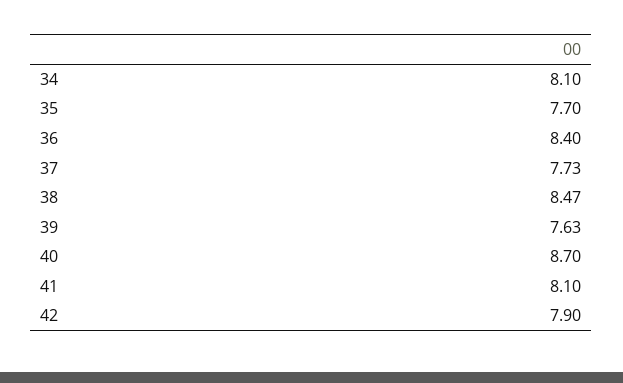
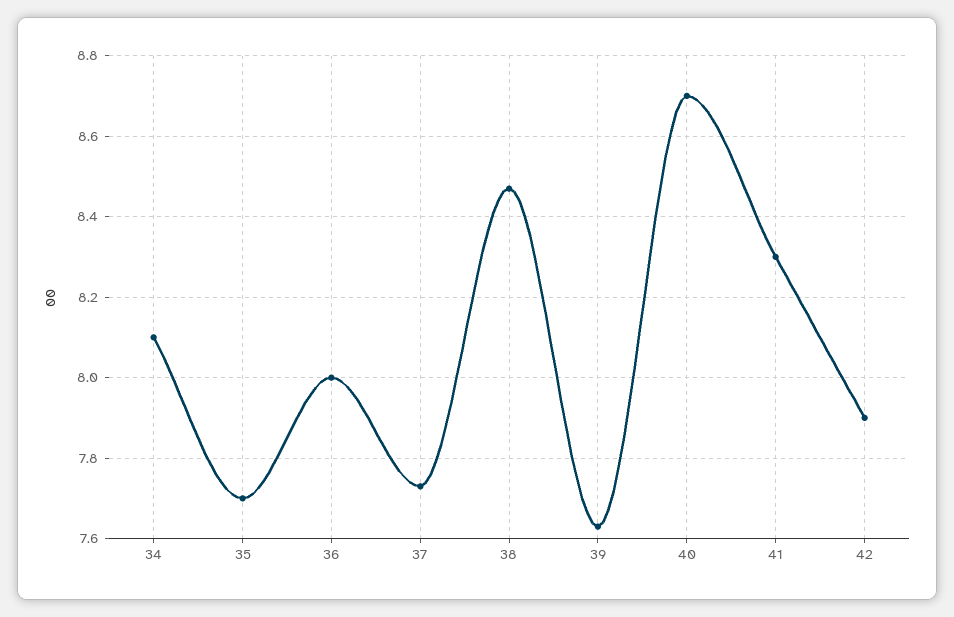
36: 8.4 -> 8
41: 8.1 -> 8.3

